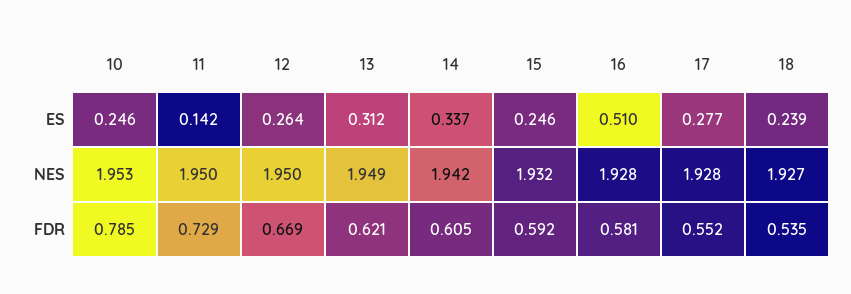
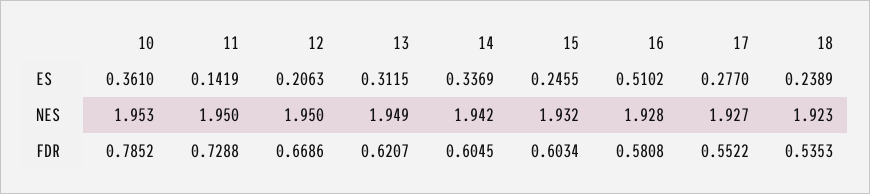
10, ES: 0.246 -> 0.361
12, ES: 0.264 -> 0.2063
17, NES: 1.928 -> 1.927
18, NES: 1.927 -> 1.923
15, FDR: 0.592 -> 0.6034

